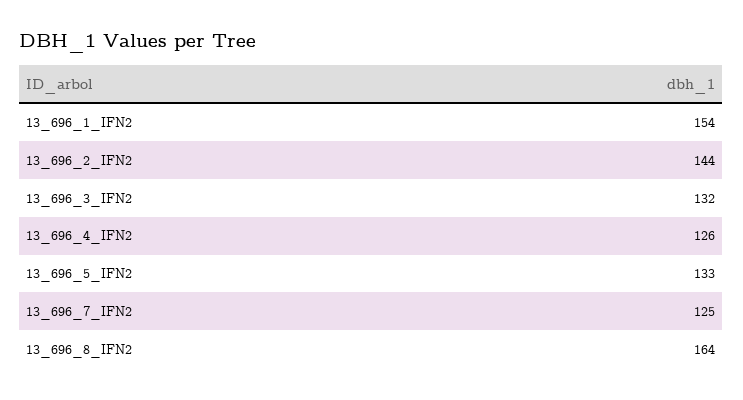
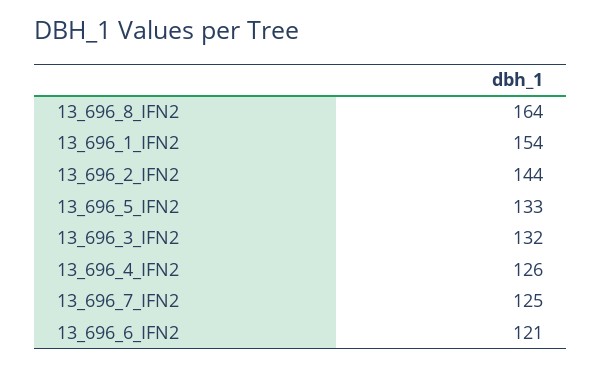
13_696_6_IFN2: none -> 121

